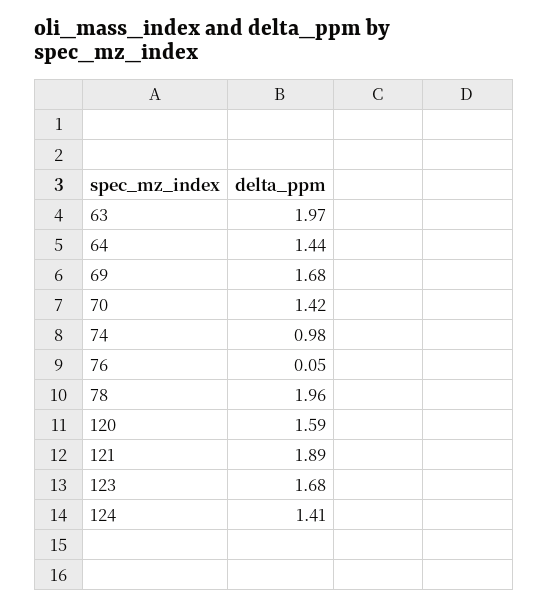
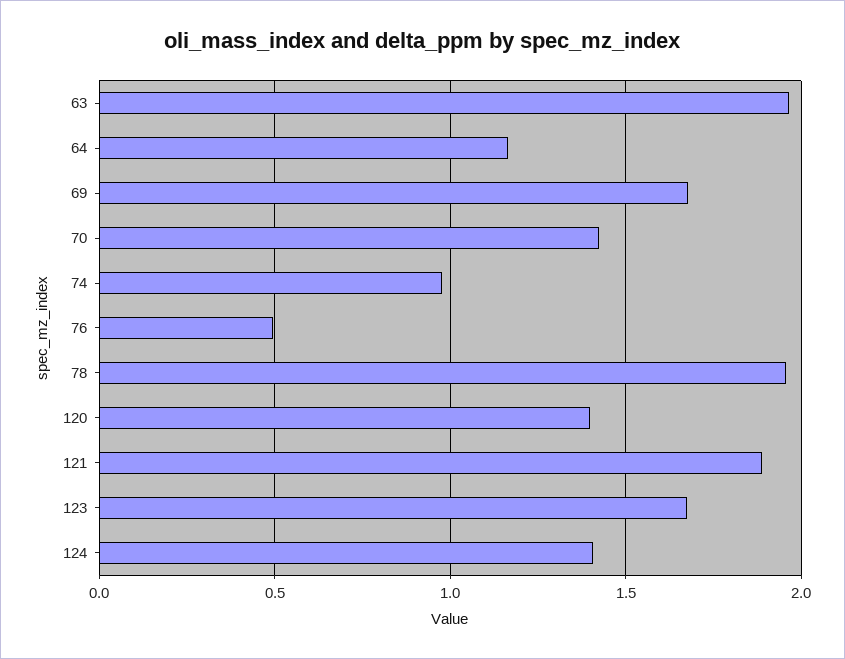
64: 1.44 -> 1.15
76: 0.05 -> 0.5
120: 1.59 -> 1.4

